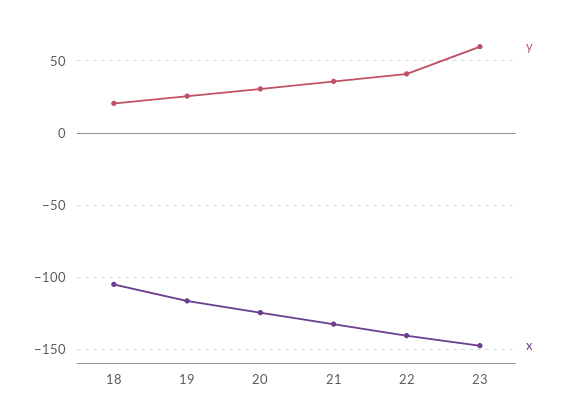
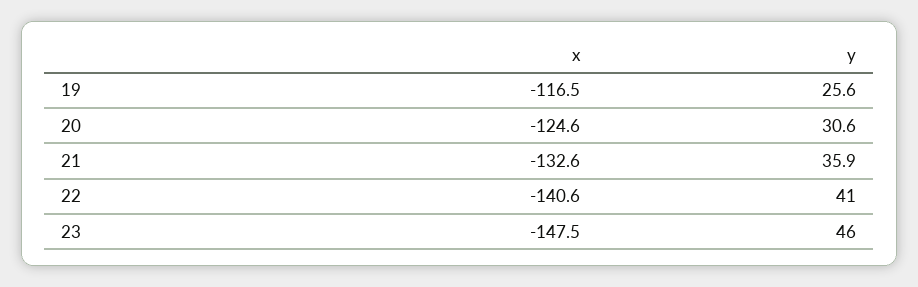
y, 18: 20 -> none
x, 18: -105 -> none
y, 23: 60 -> 46

